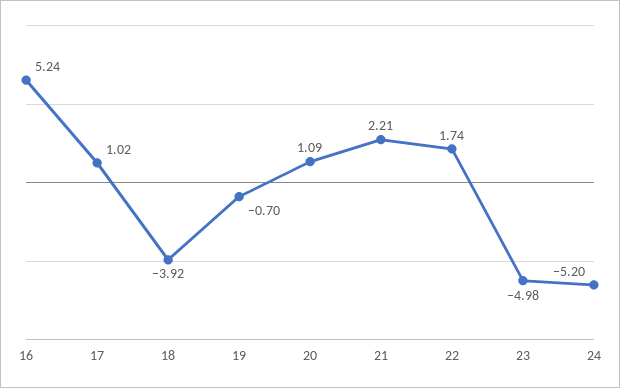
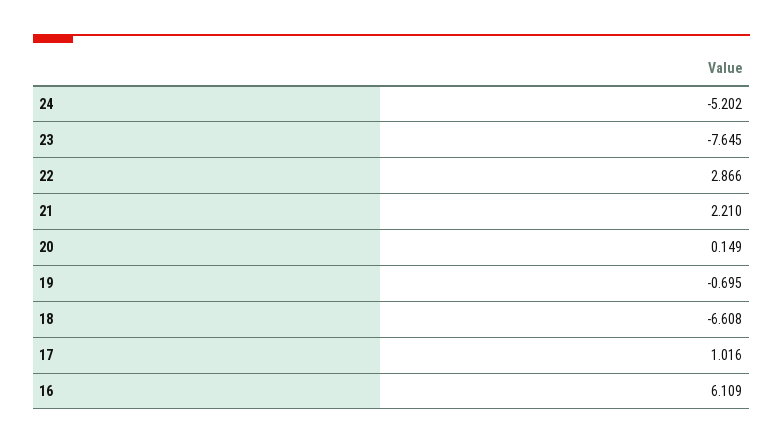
16: 5.24 -> 6.109
18: -3.92 -> -6.608
20: 1.09 -> 0.149
22: 1.74 -> 2.866
23: -4.98 -> -7.645

